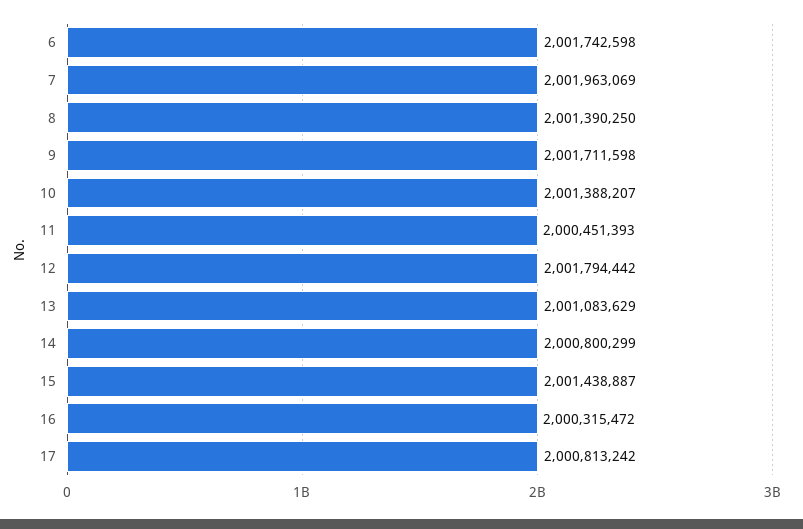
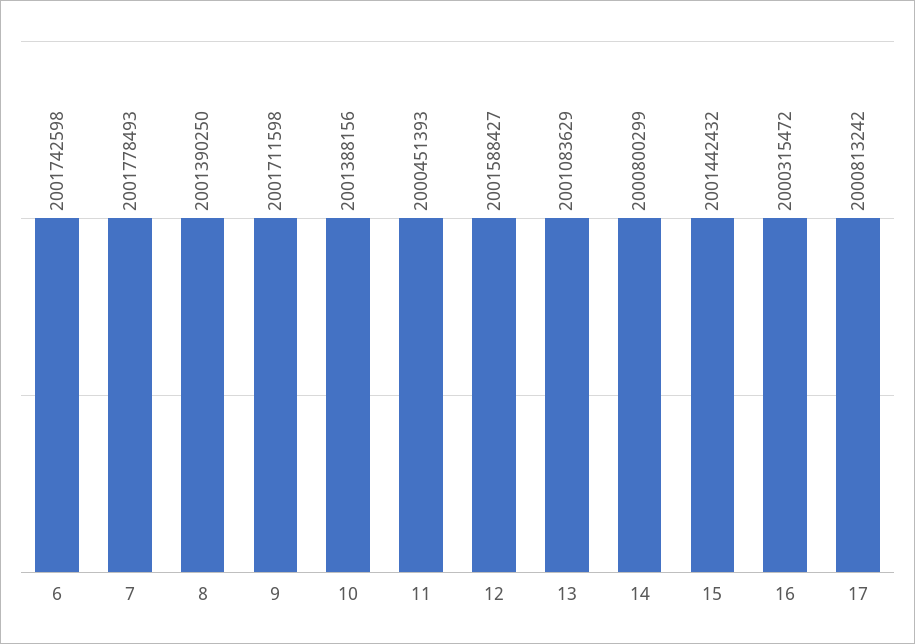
7: 2001963069 -> 2001778493
10: 2001388207 -> 2001388156
12: 2001794442 -> 2001588427
15: 2001438887 -> 2001442432

